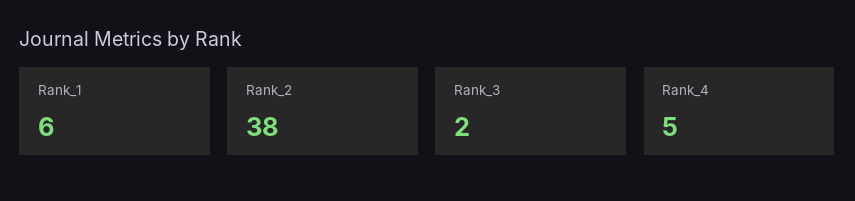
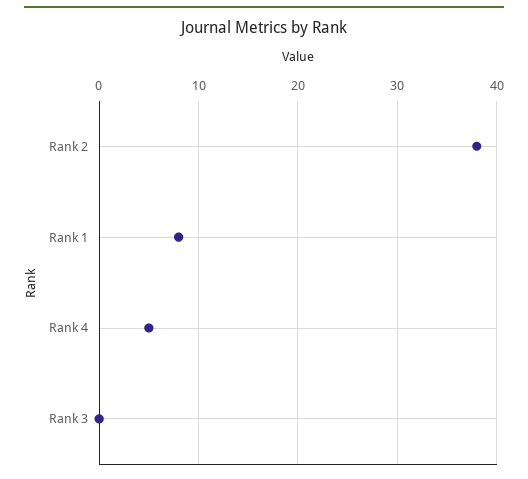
Rank_1: 6 -> 8
Rank_3: 2 -> 0

